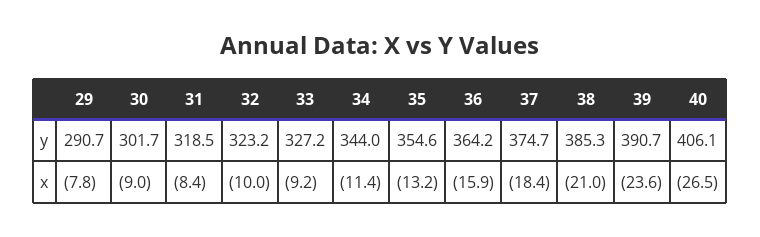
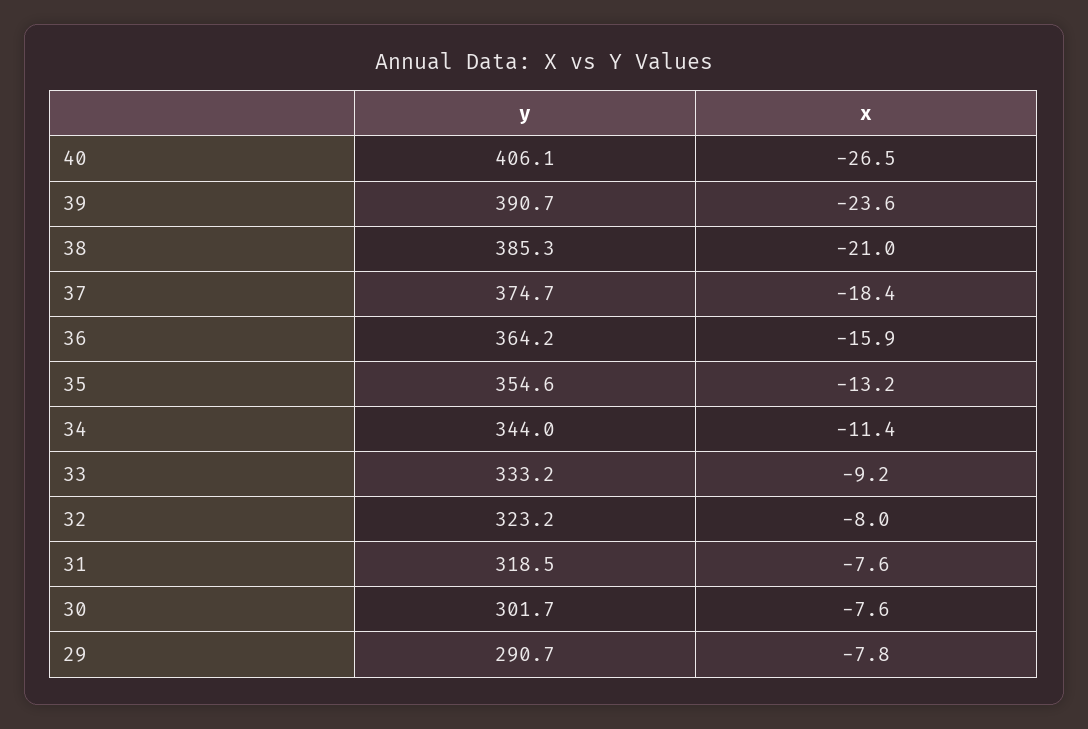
33, y: 327.2 -> 333.2
30, x: -9 -> -7.6
31, x: -8.4 -> -7.6
32, x: -10 -> -8

